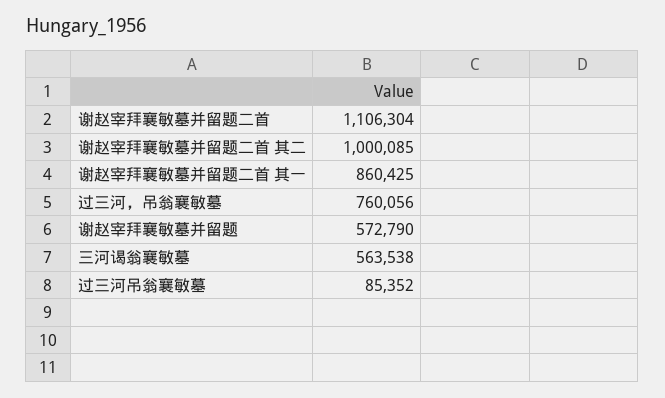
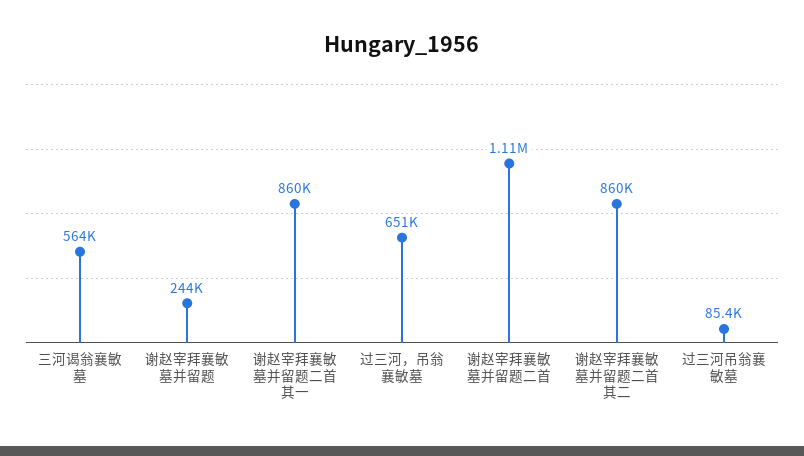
谢赵宰拜襄敏墓并留题二首 其二: 1000085 -> 860000
过三河，吊翁襄敏墓: 760056 -> 651000
谢赵宰拜襄敏墓并留题: 572790 -> 244000

